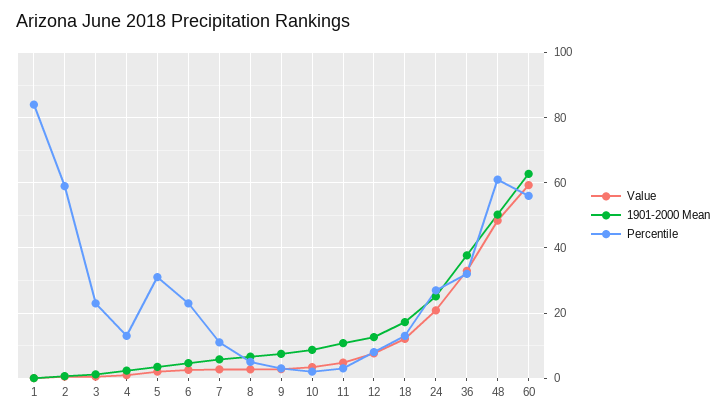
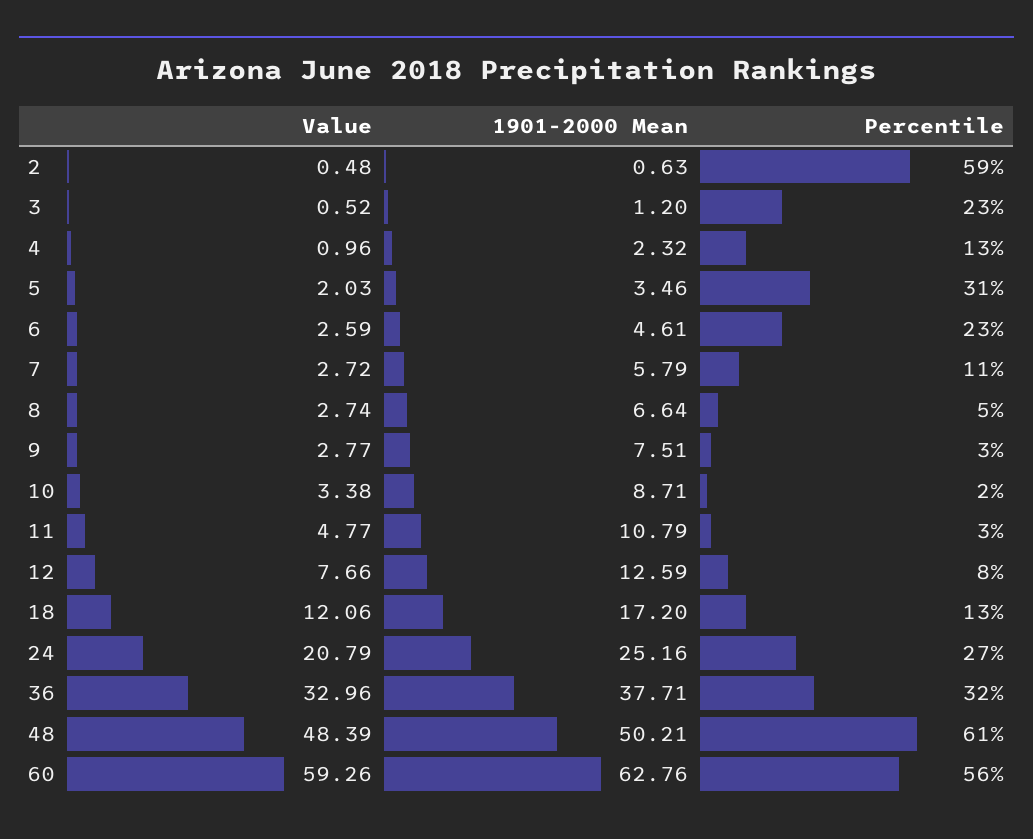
Value, 1: 0 -> none
1901-2000 Mean, 1: 0 -> none
Percentile, 1: 84 -> none

